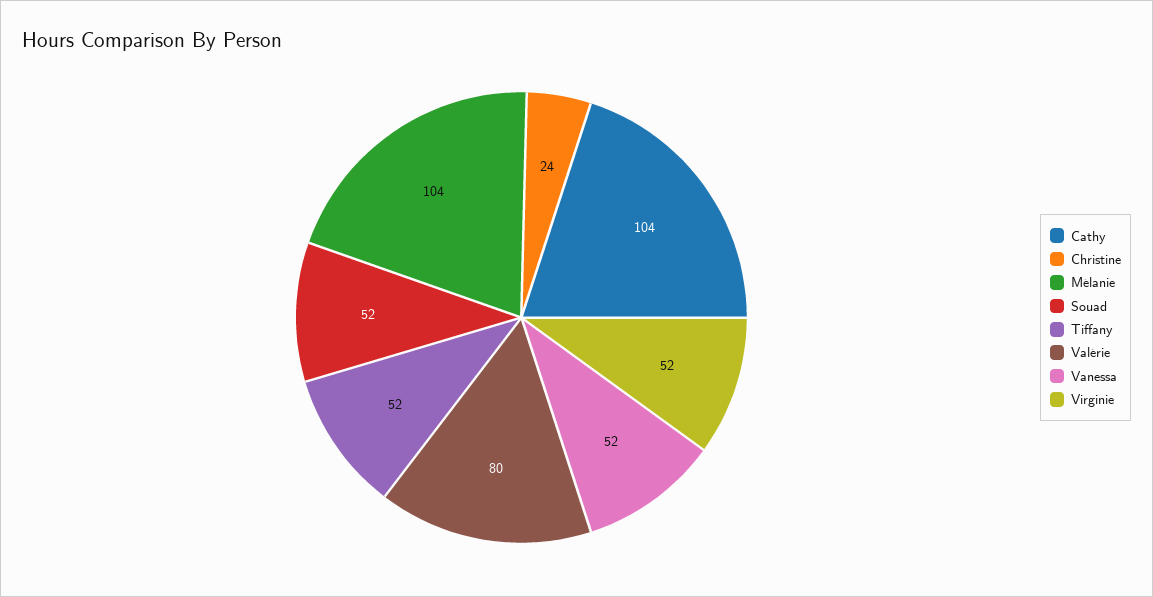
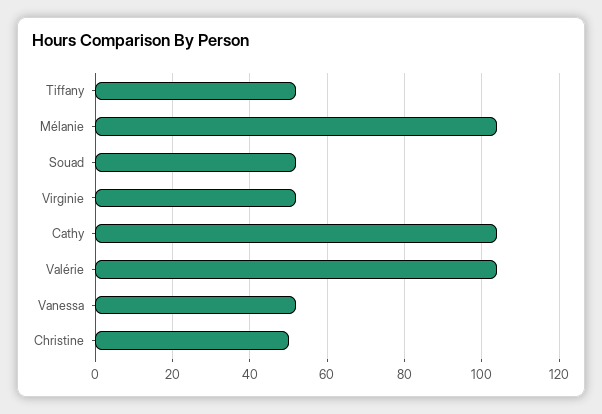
Christine: 24 -> 50
Valérie: 80 -> 105

